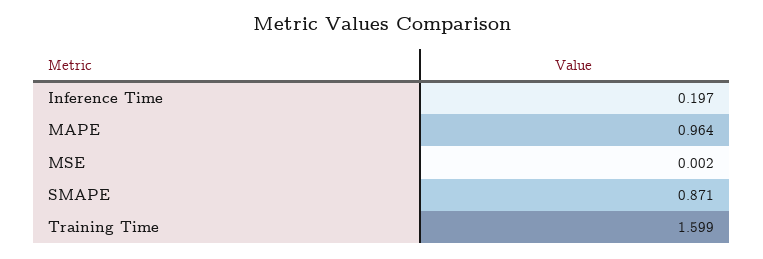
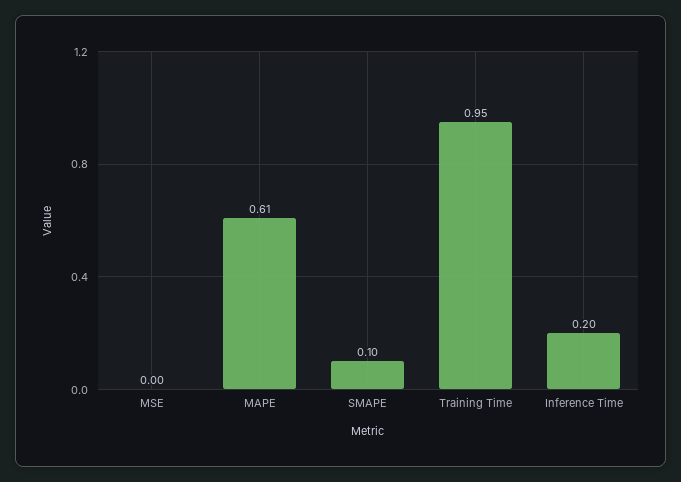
MAPE: 0.964 -> 0.61
SMAPE: 0.871 -> 0.1
Training Time: 1.599 -> 0.95

